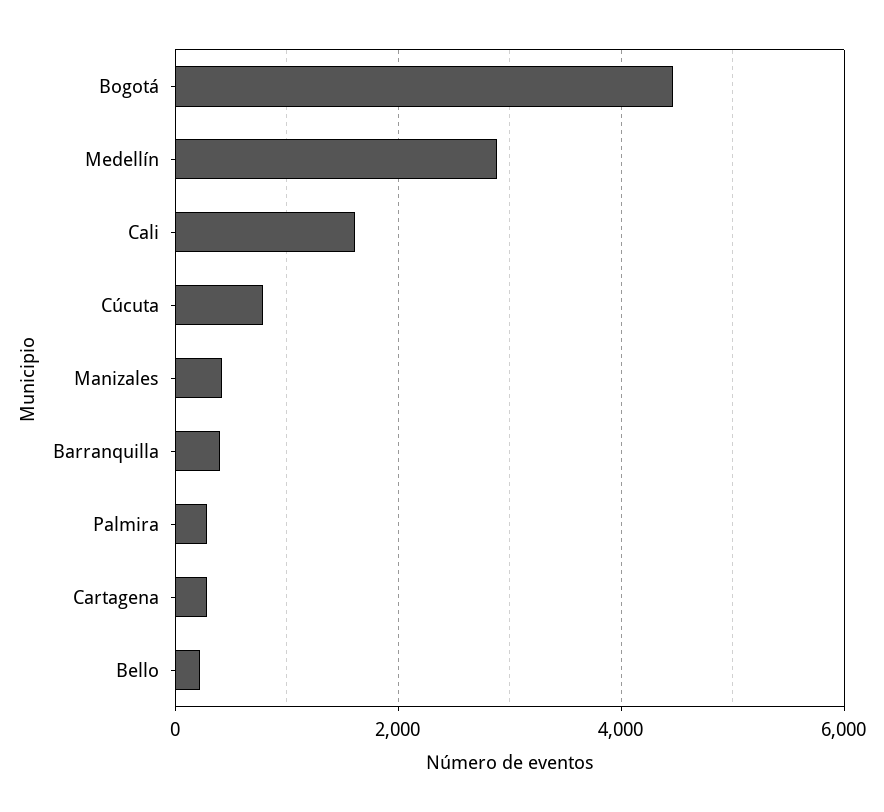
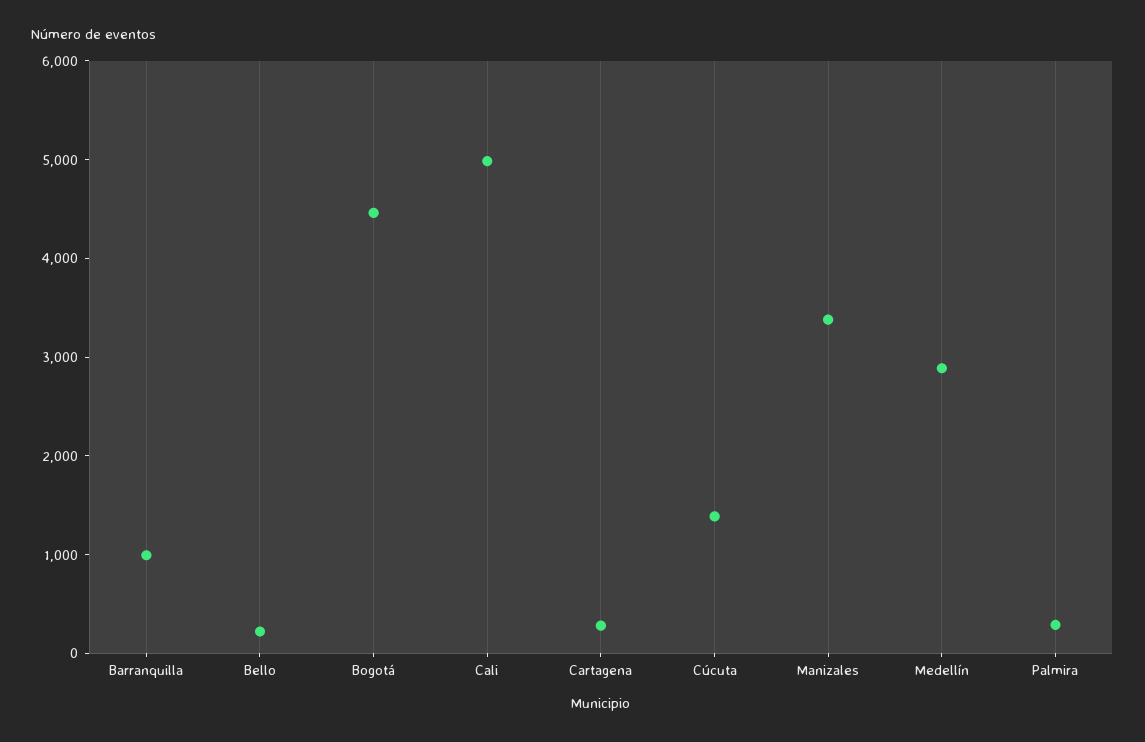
Cali: 1600 -> 5000
Cúcuta: 800 -> 1400
Manizales: 400 -> 3400
Barranquilla: 400 -> 1000

